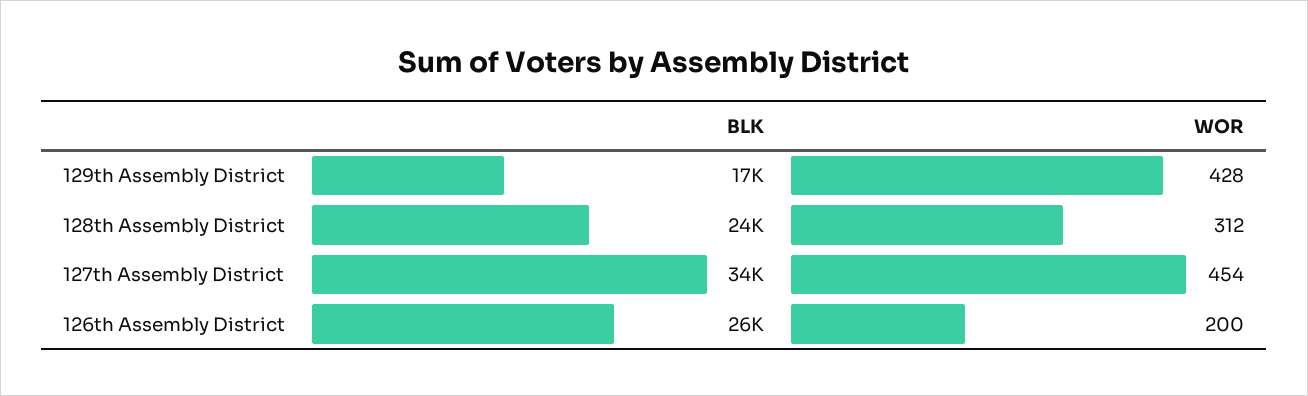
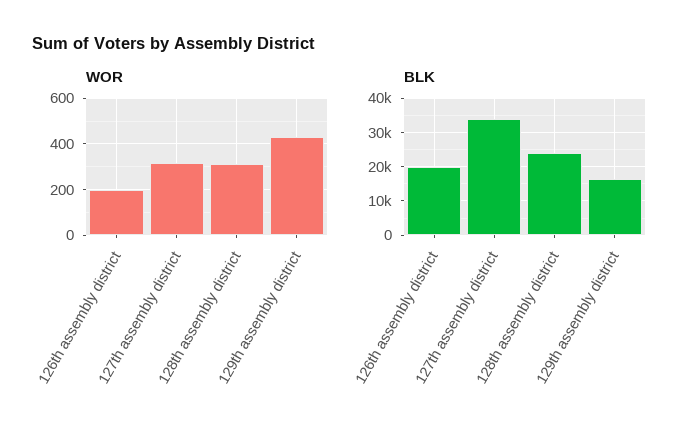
WOR, 127th Assembly District: 454 -> 300
BLK, 126th Assembly District: 26000 -> 20000

